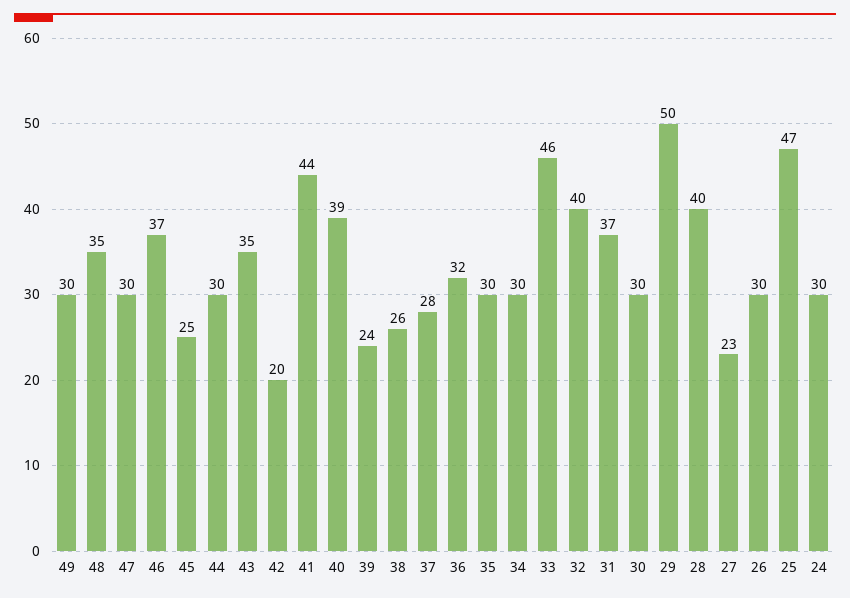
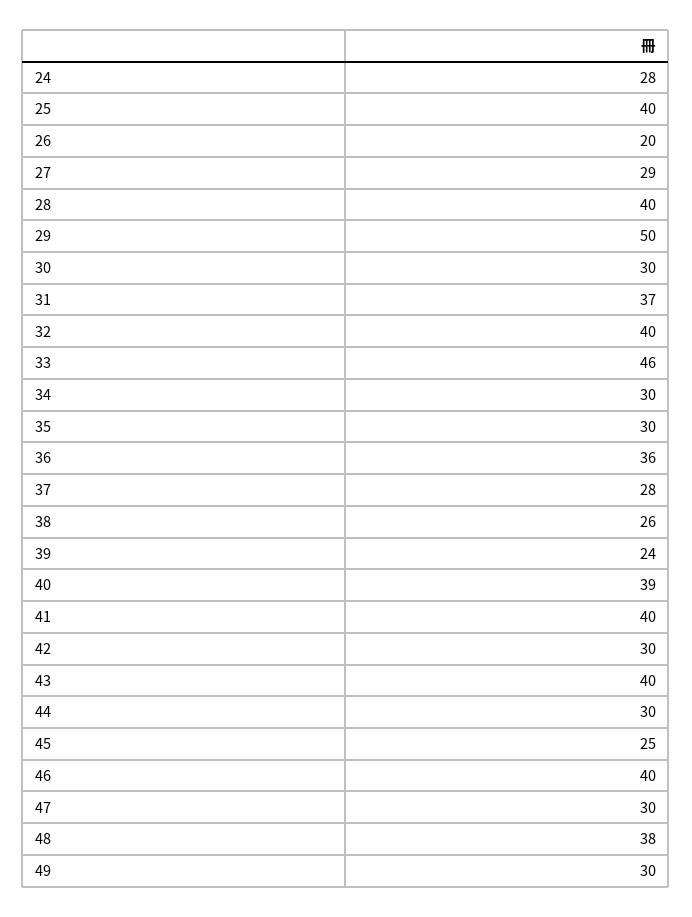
48: 35 -> 38
46: 37 -> 40
43: 35 -> 40
42: 20 -> 30
41: 44 -> 40
36: 32 -> 36
27: 23 -> 29
26: 30 -> 20
25: 47 -> 40
24: 30 -> 28

